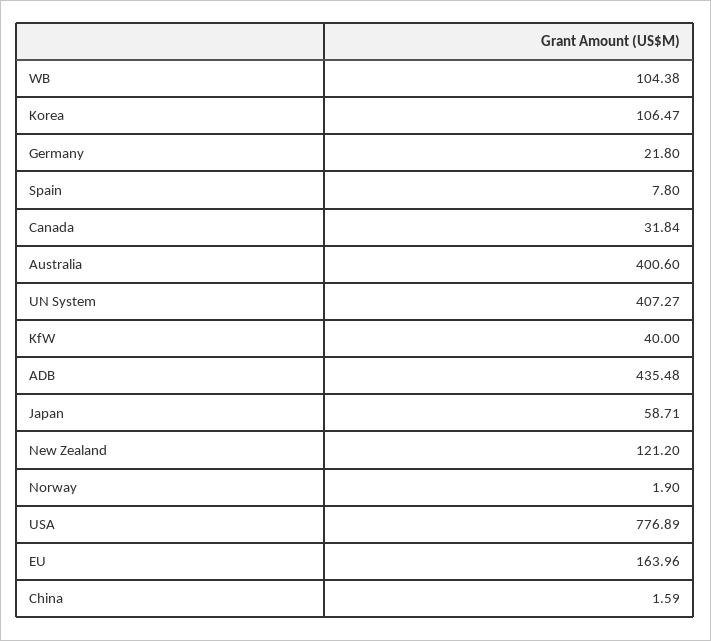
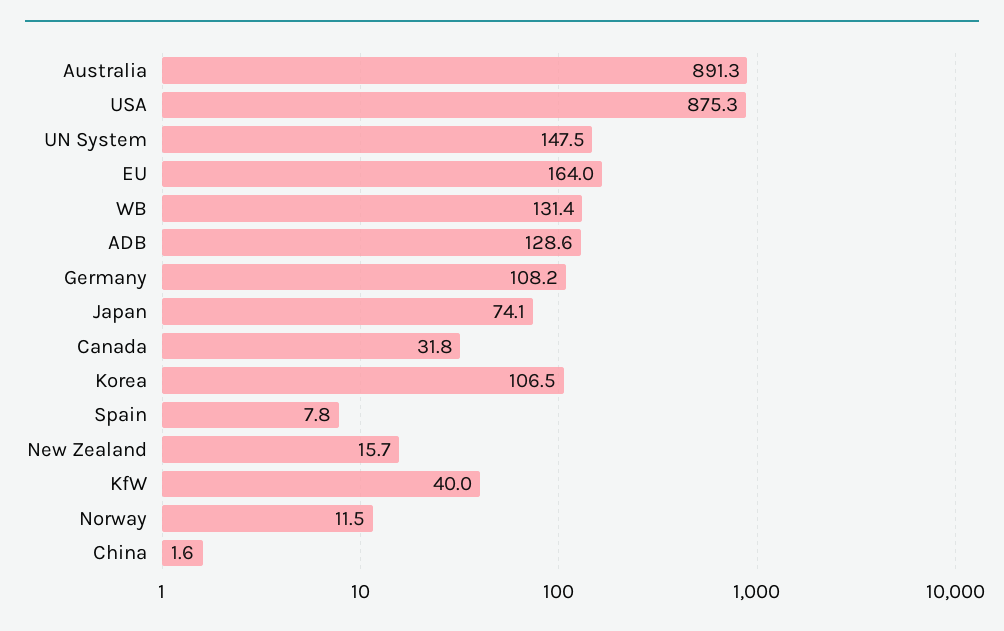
WB: 104.38 -> 131.4
Germany: 21.8 -> 108.2
Australia: 400.6 -> 891.3
UN System: 407.27 -> 147.5
ADB: 435.48 -> 128.6
Japan: 58.71 -> 74.1
New Zealand: 121.2 -> 15.7
Norway: 1.9 -> 11.5
USA: 776.89 -> 875.3

